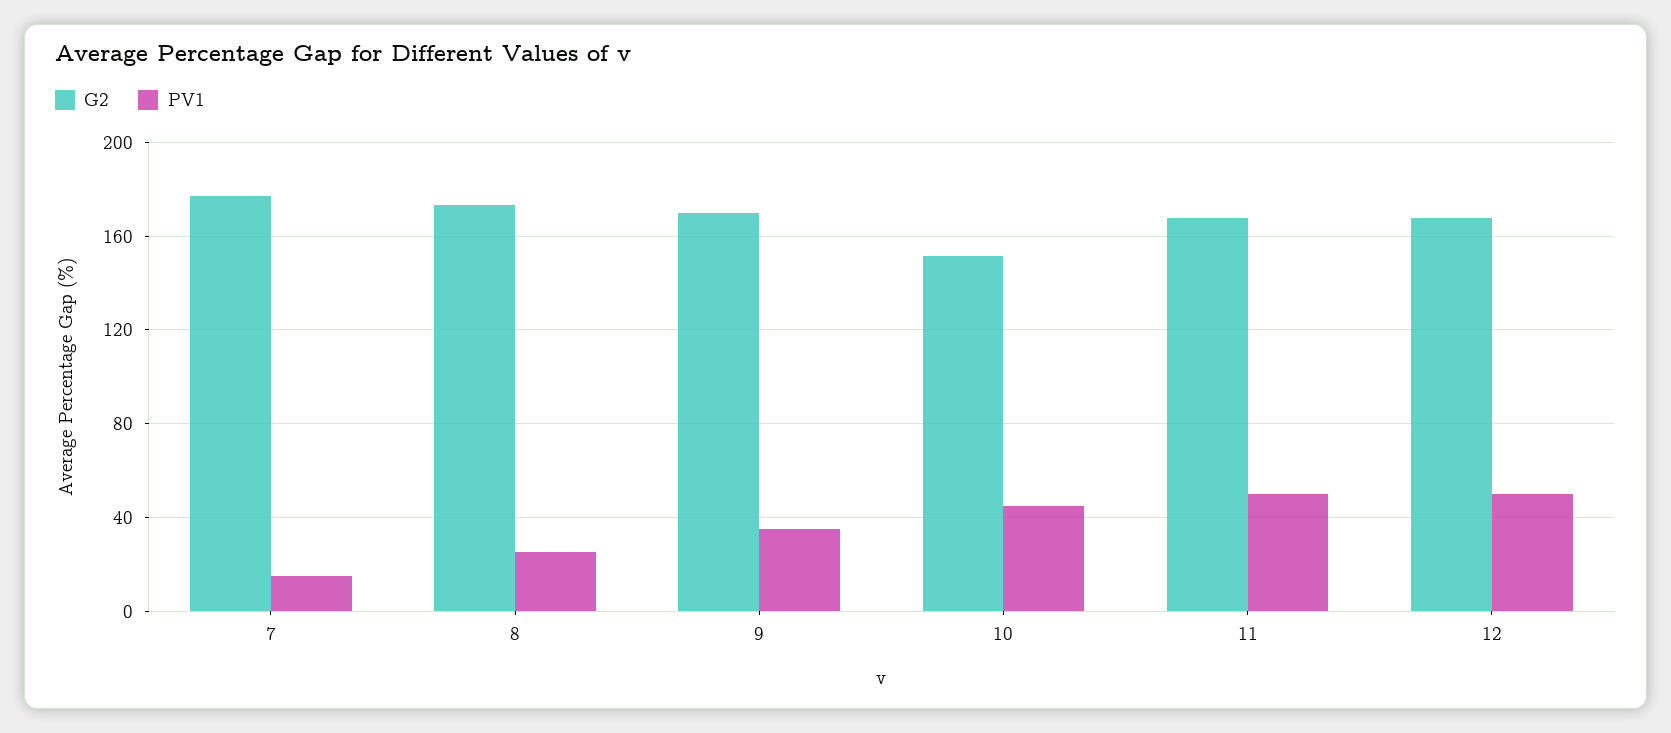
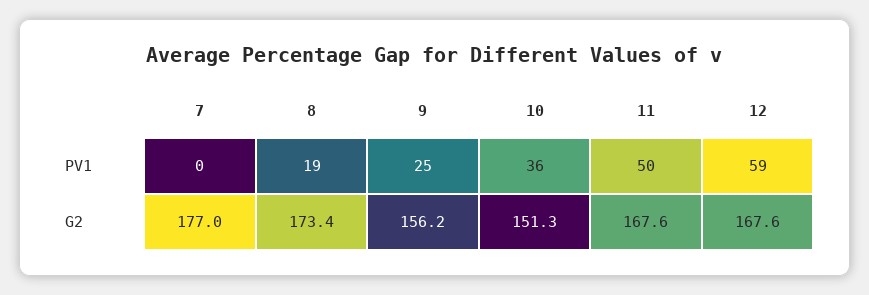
PV1, 7: 15 -> 0
PV1, 8: 25 -> 19
G2, 9: 170 -> 156.2
PV1, 9: 35 -> 25
PV1, 10: 45 -> 36
PV1, 12: 50 -> 59

